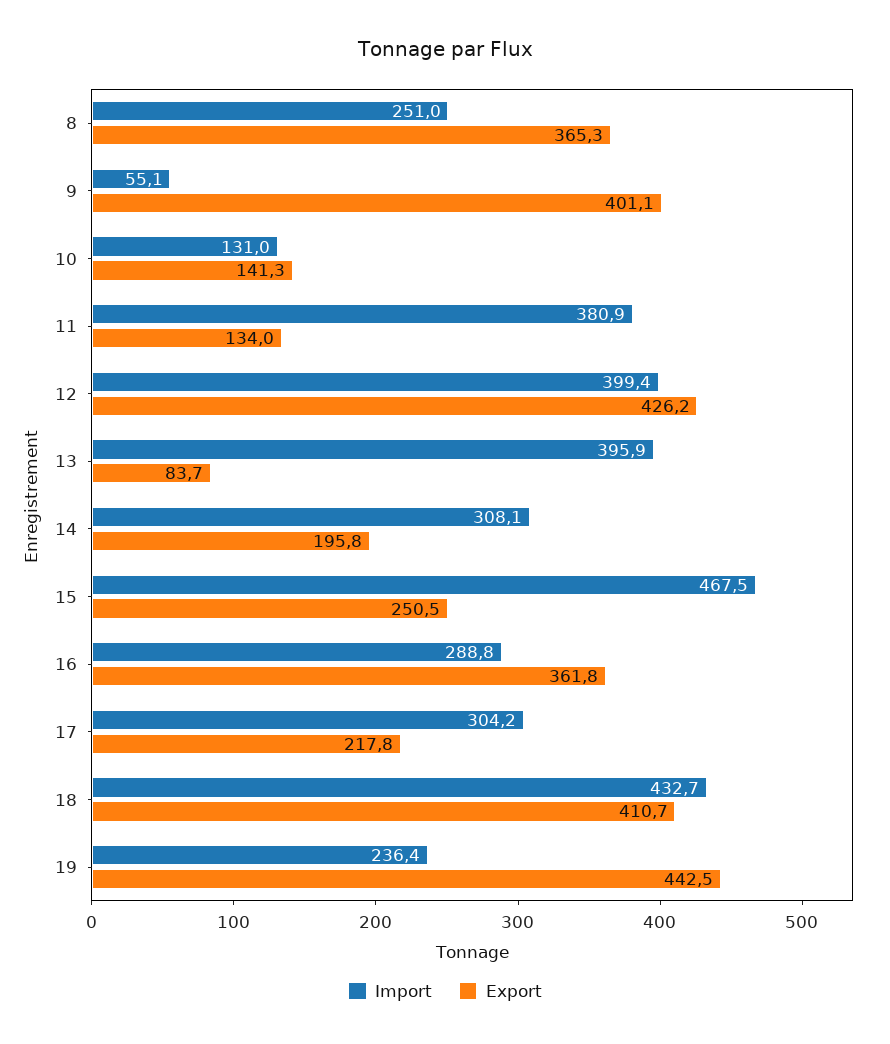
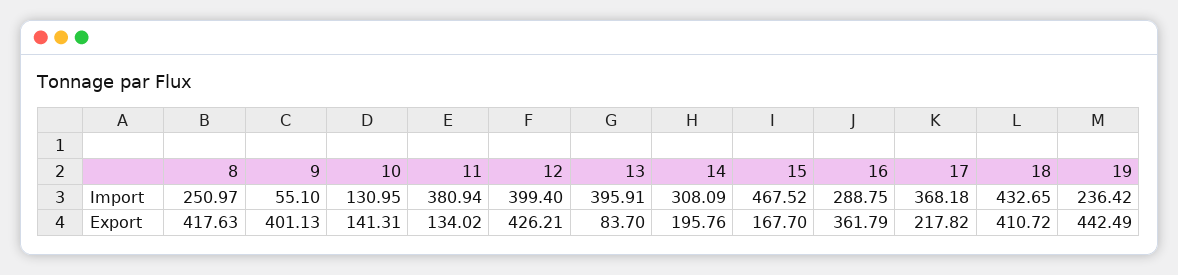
Export, 8: 365.3 -> 417.63
Export, 15: 250.5 -> 167.7
Import, 17: 304.2 -> 368.18

